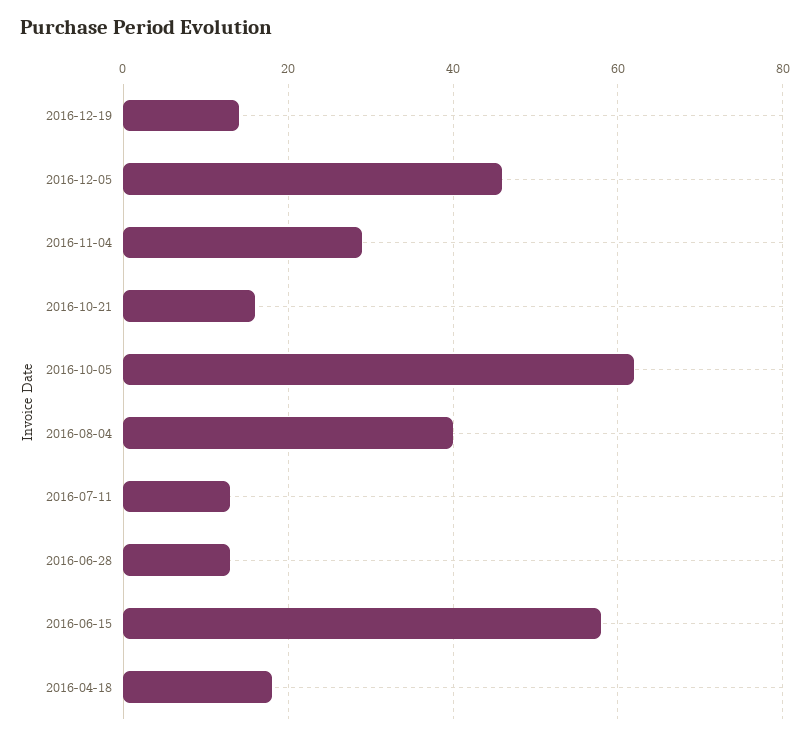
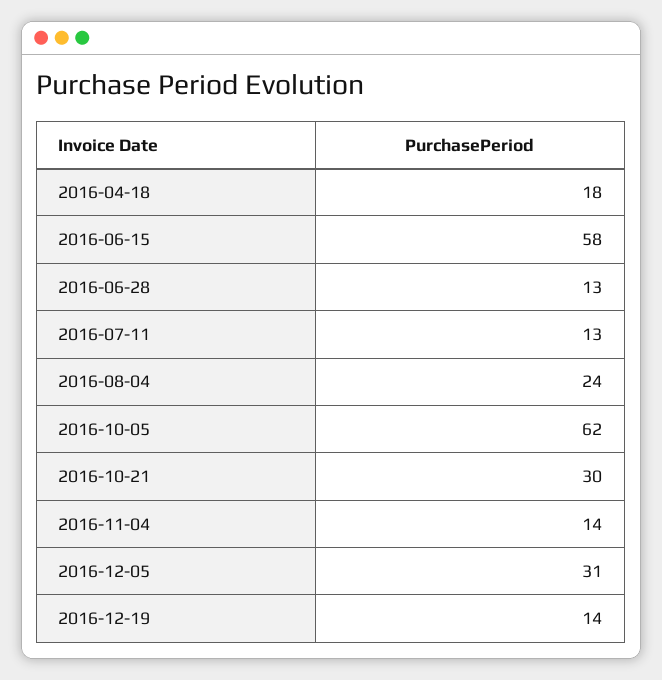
2016-12-05: 45 -> 31
2016-11-04: 30 -> 14
2016-10-21: 15 -> 30
2016-08-04: 40 -> 24

